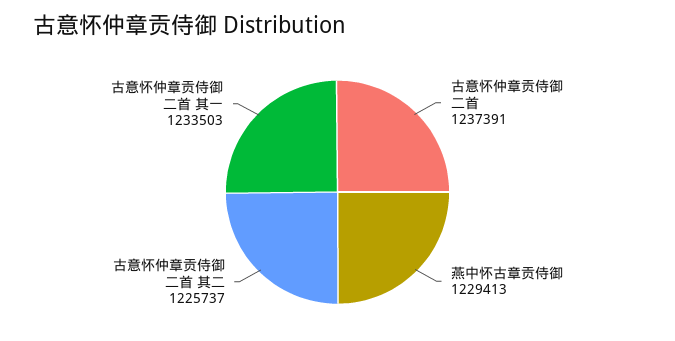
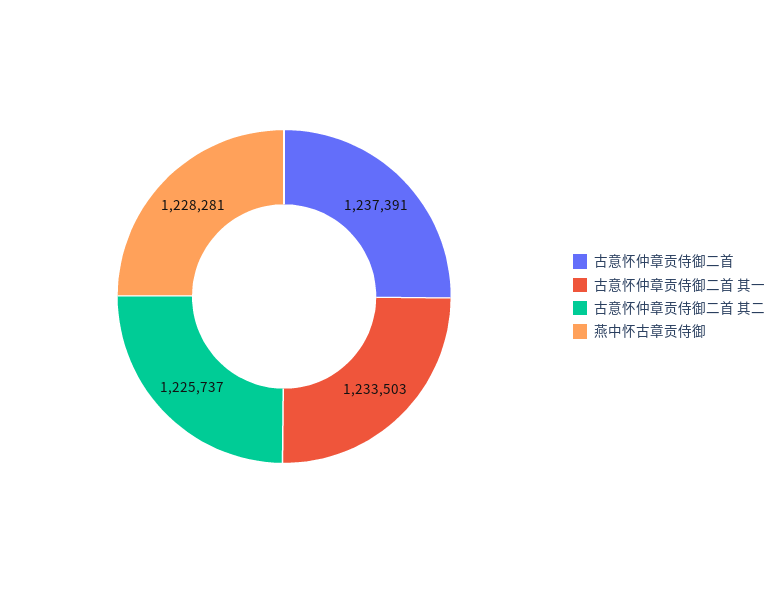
燕中怀古章贡侍御: 1229413 -> 1228281

